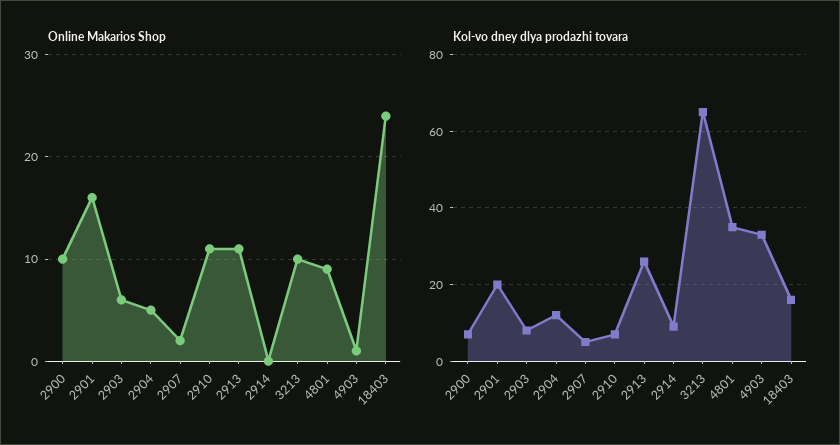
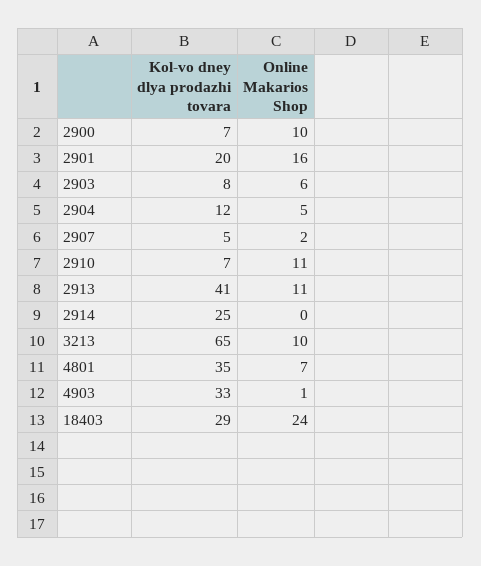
Online Makarios Shop, 4801: 9 -> 7
Kol-vo dney dlya prodazhi tovara, 2913: 25 -> 41
Kol-vo dney dlya prodazhi tovara, 2914: 10 -> 25
Kol-vo dney dlya prodazhi tovara, 18403: 15 -> 29

